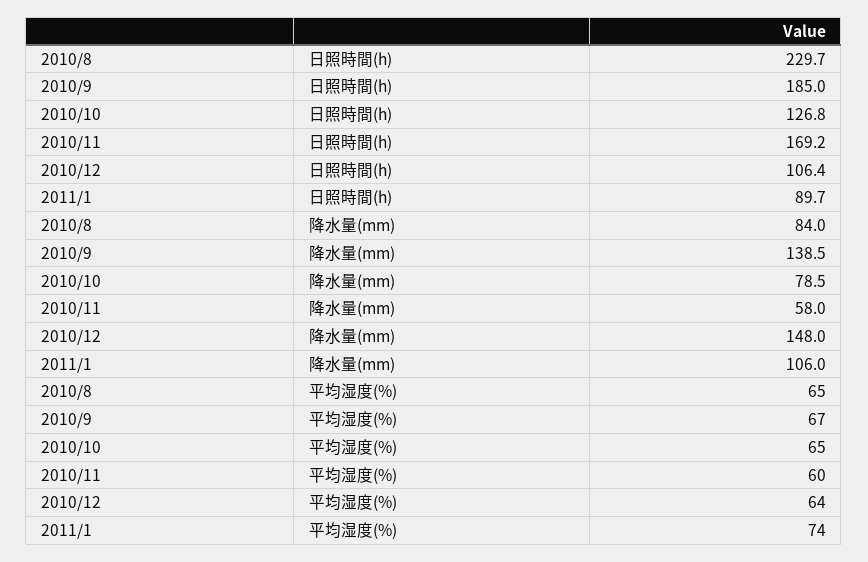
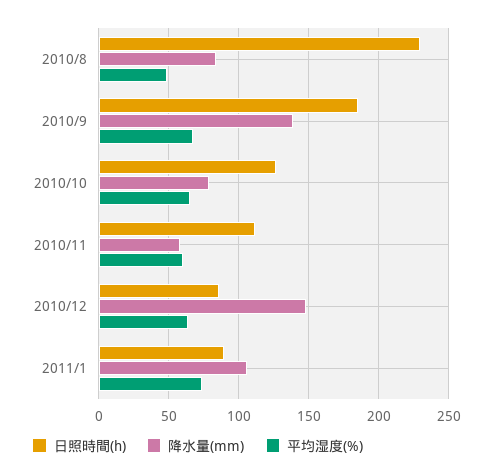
日照時間(h), 2010/11: 169.2 -> 110
日照時間(h), 2010/12: 106.4 -> 85
平均湿度(%), 2010/8: 65 -> 50

